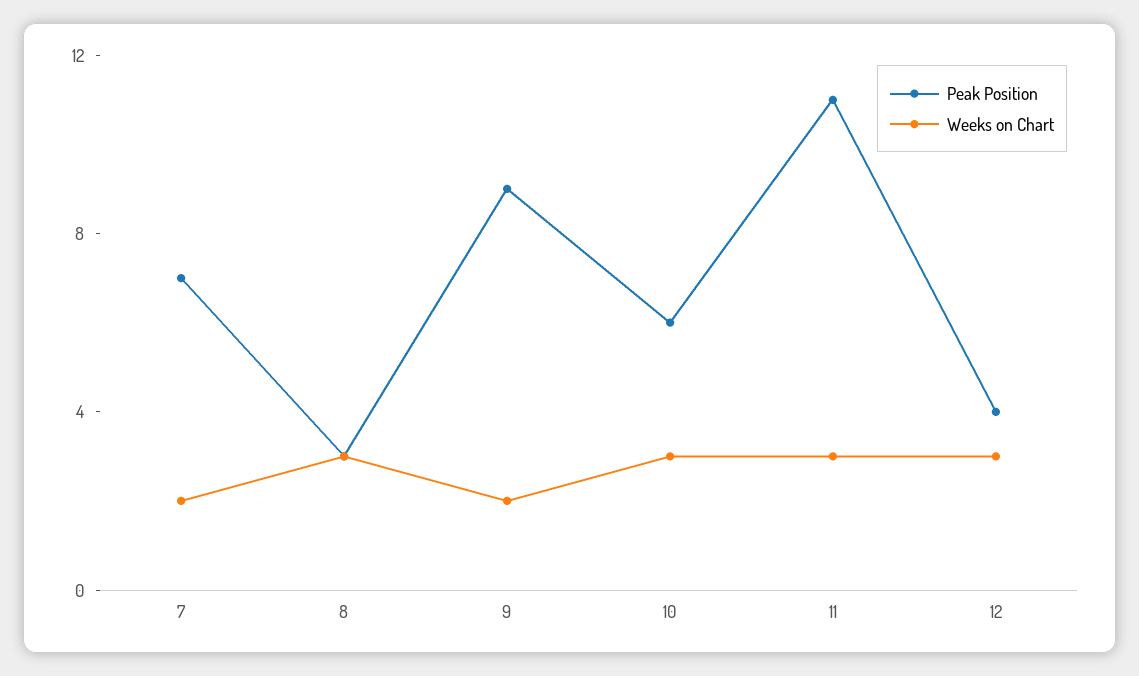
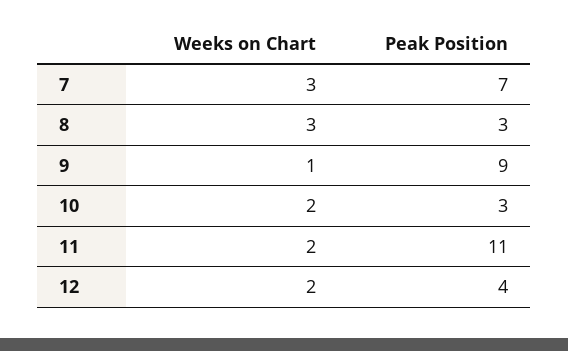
Weeks on Chart, 7: 2 -> 3
Weeks on Chart, 9: 2 -> 1
Peak Position, 10: 6 -> 3
Weeks on Chart, 10: 3 -> 2
Weeks on Chart, 11: 3 -> 2
Weeks on Chart, 12: 3 -> 2

